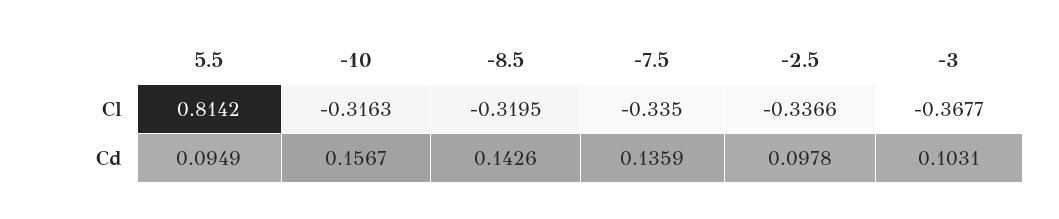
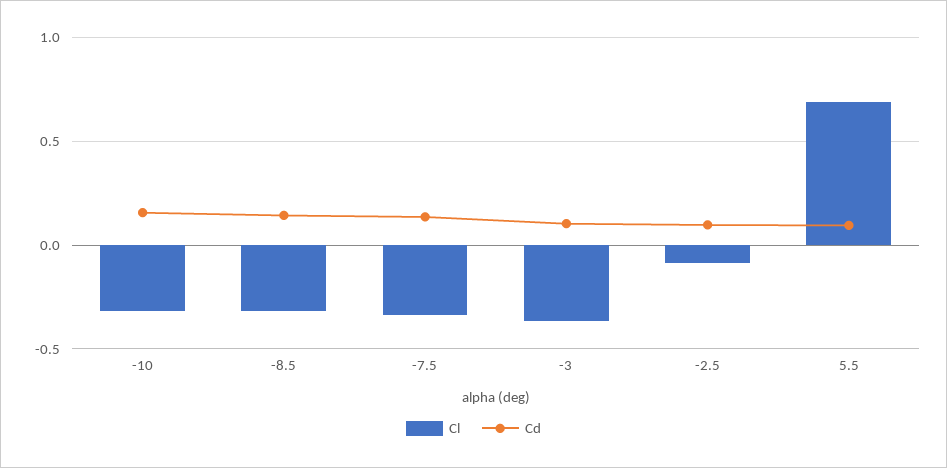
Cl, 5.5: 0.8142 -> 0.7
Cl, -2.5: -0.3366 -> -0.1

